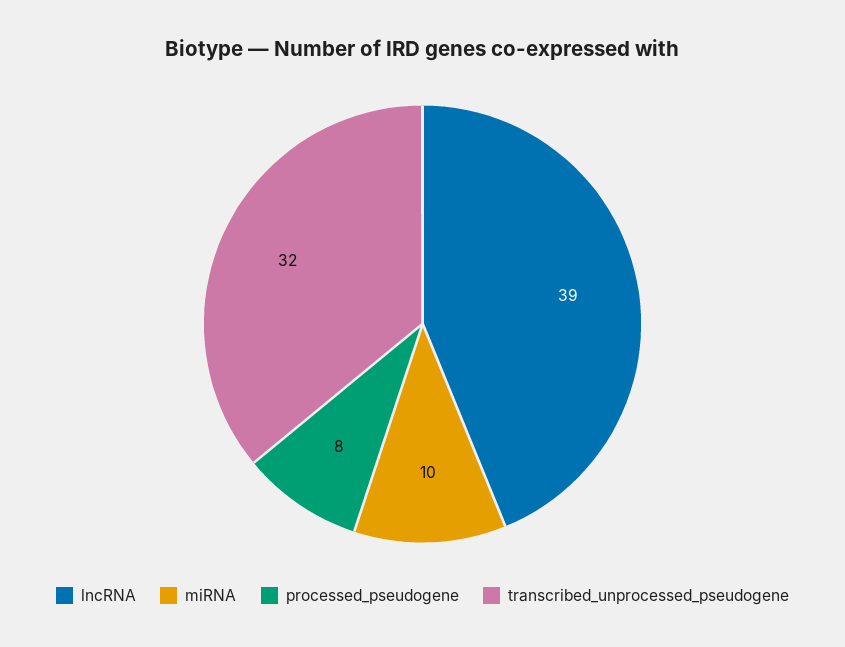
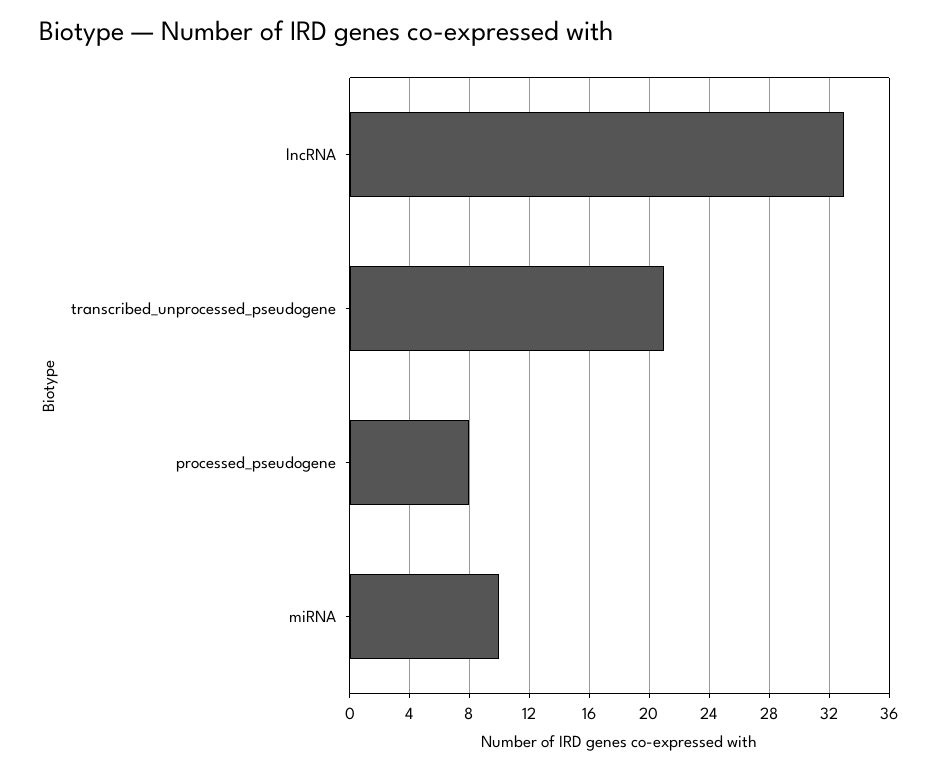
lncRNA: 39 -> 33
transcribed_unprocessed_pseudogene: 32 -> 21

